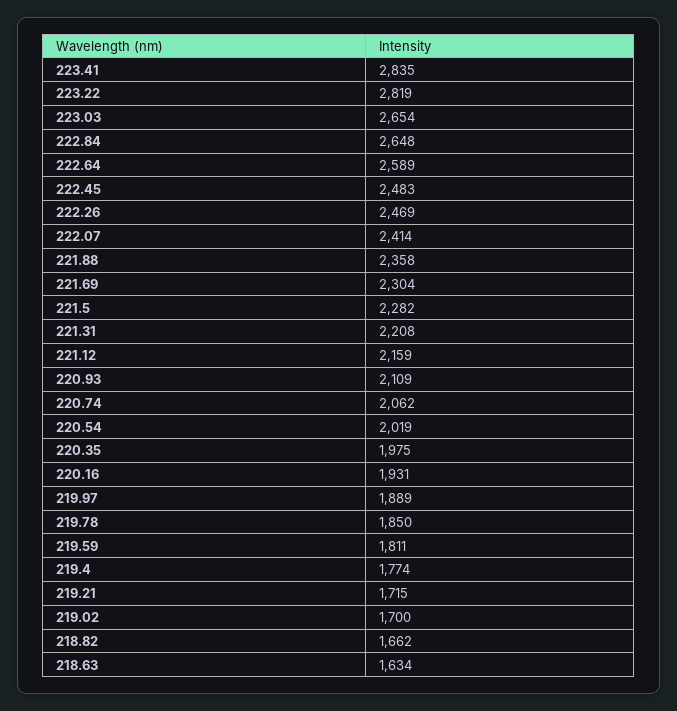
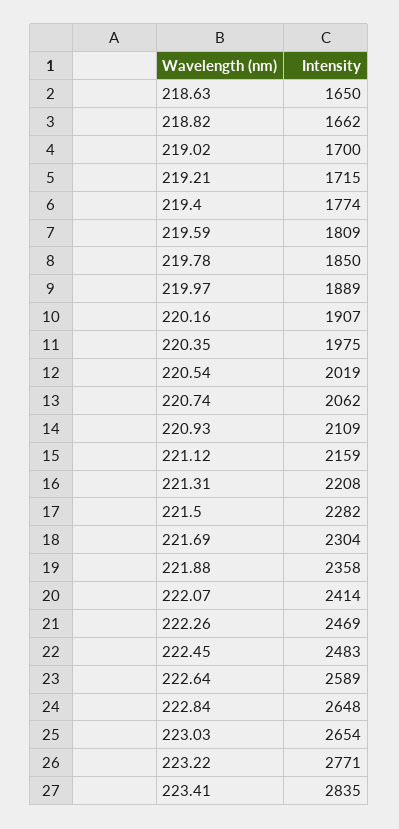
223.22: 2819 -> 2771
220.16: 1931 -> 1907
219.59: 1811 -> 1809
218.63: 1634 -> 1650

